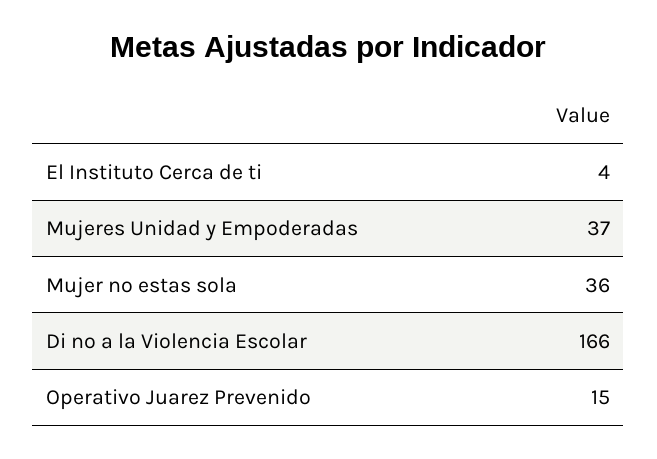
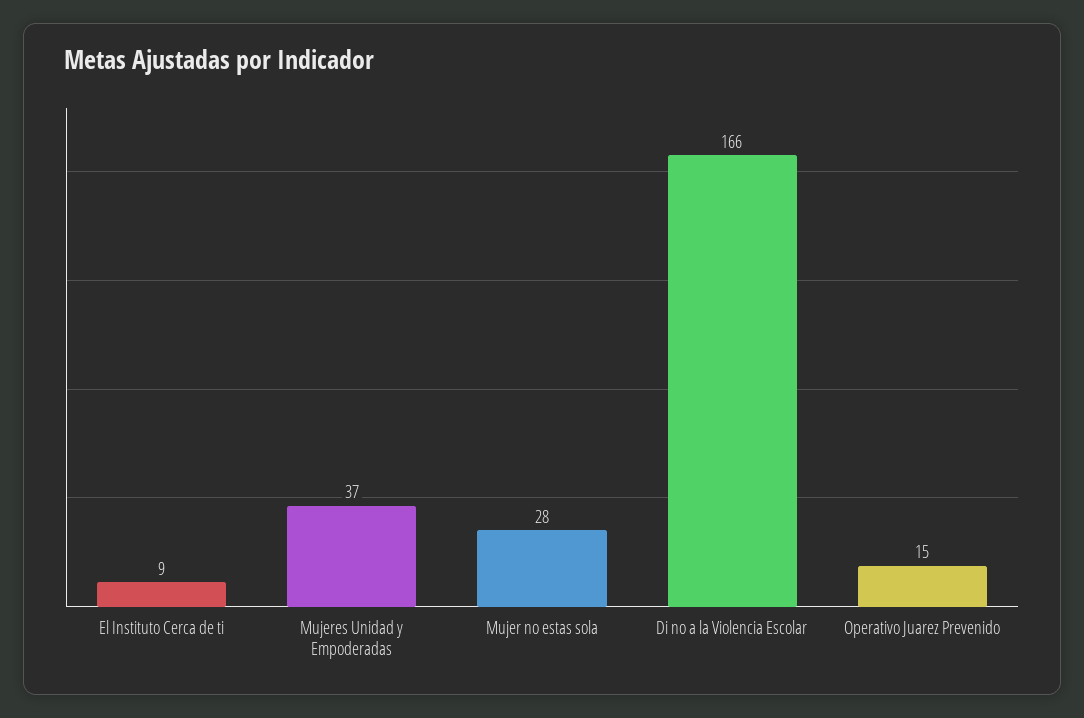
El Instituto Cerca de ti: 4 -> 9
Mujer no estas sola: 36 -> 28

